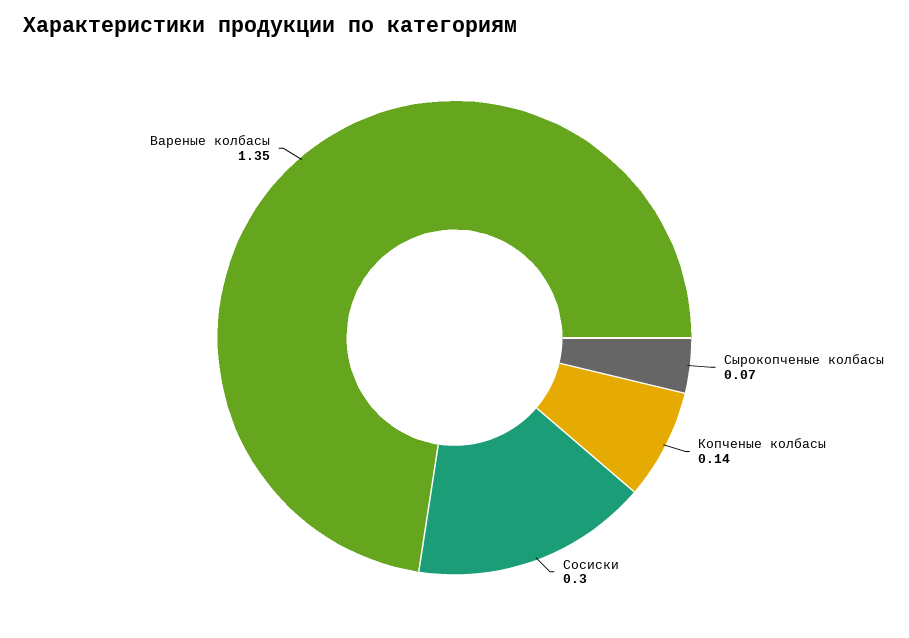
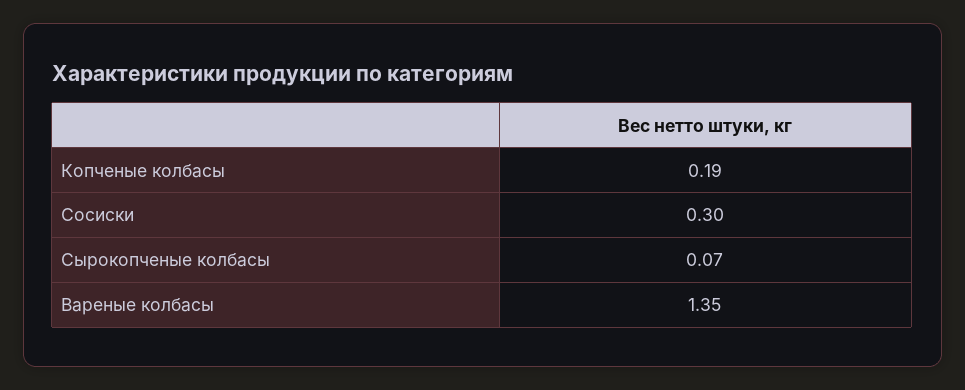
Копченые колбасы: 0.14 -> 0.19

